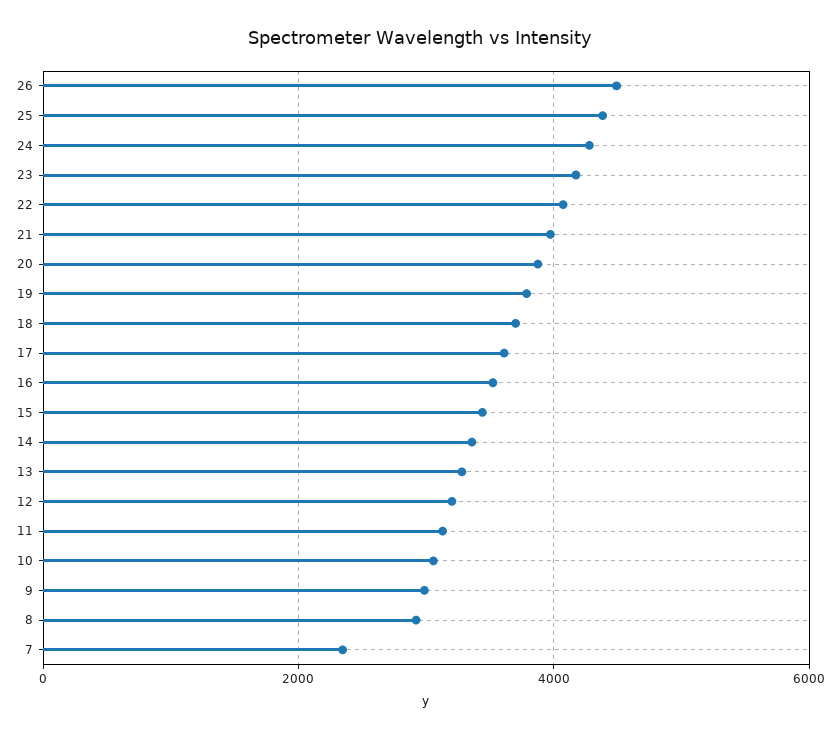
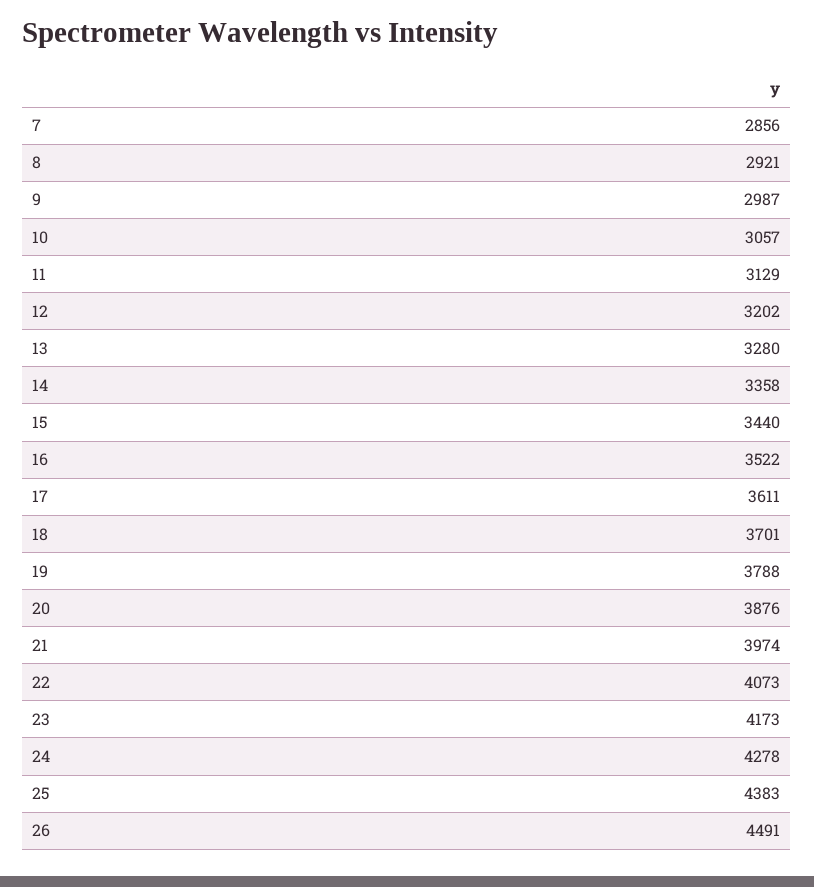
7: 2400 -> 2856

